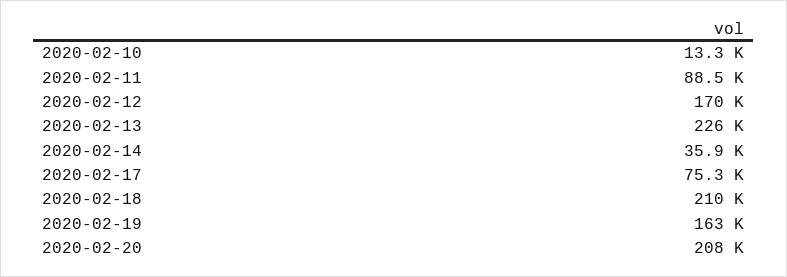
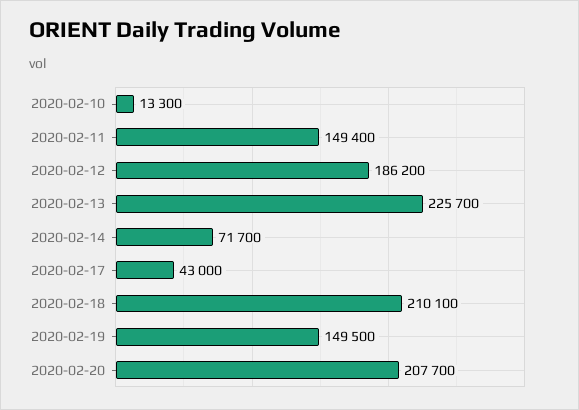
2020-02-11: 88500 -> 149400
2020-02-12: 170000 -> 186200
2020-02-14: 35900 -> 71700
2020-02-17: 75300 -> 43000
2020-02-19: 163000 -> 149500

